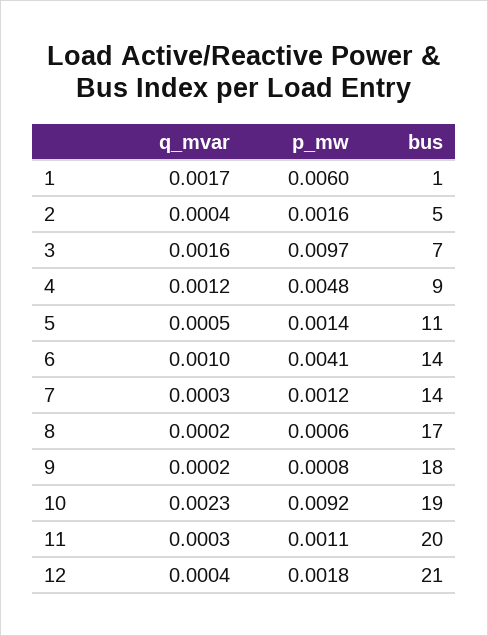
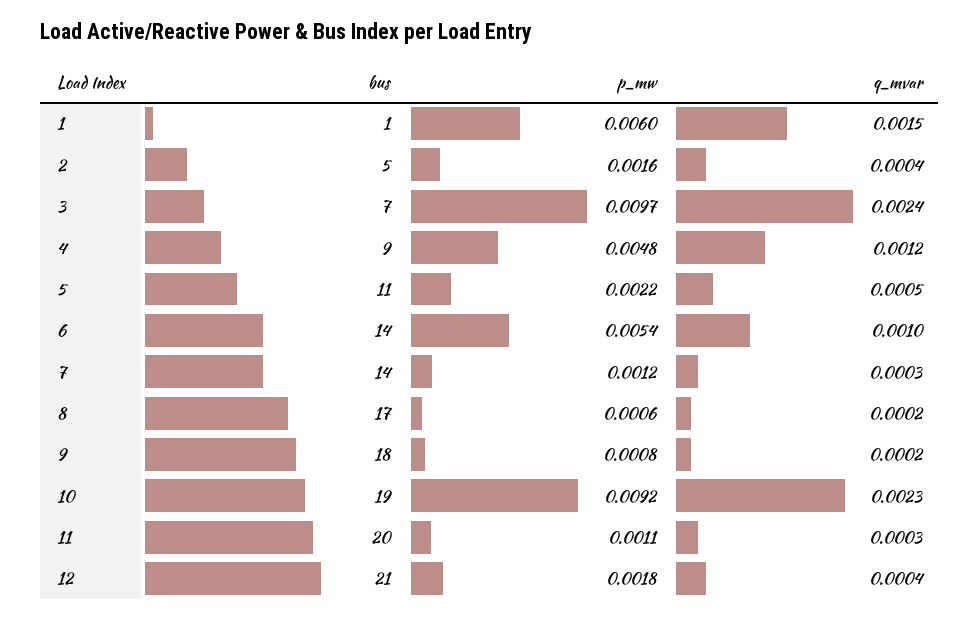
q_mvar, 1: 0.0017 -> 0.0015
q_mvar, 3: 0.0016 -> 0.0024
p_mw, 5: 0.0014 -> 0.0022
p_mw, 6: 0.0041 -> 0.0054

